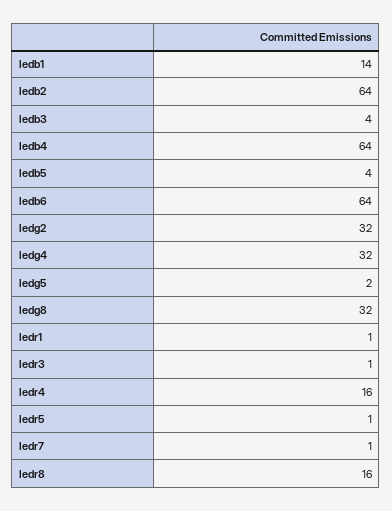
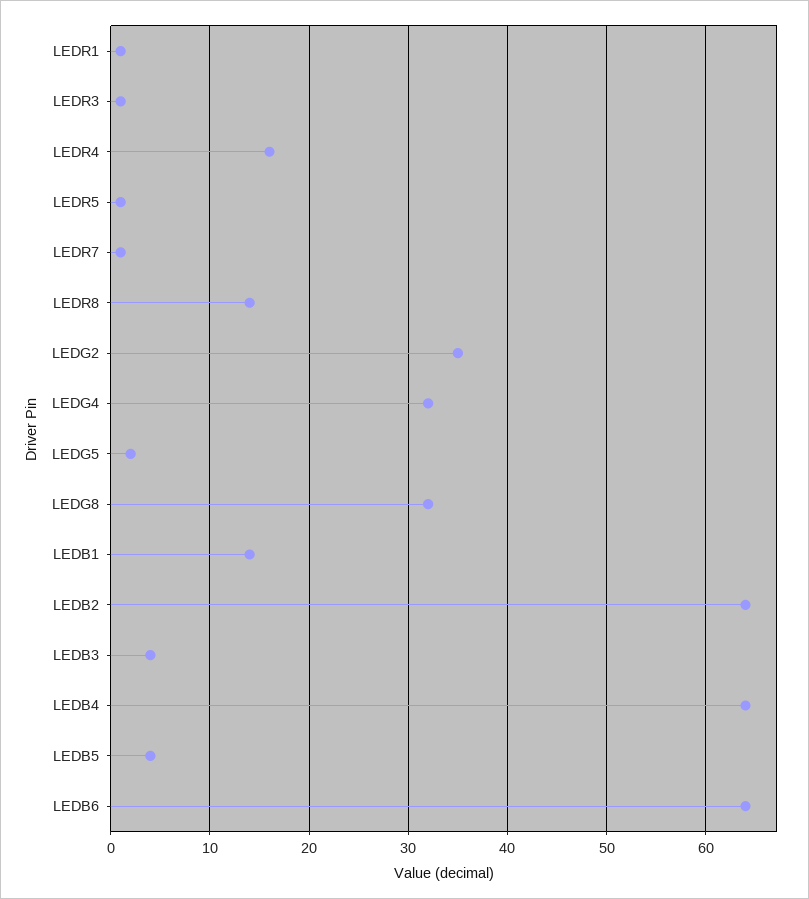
ledg2: 32 -> 35
ledr8: 16 -> 14

